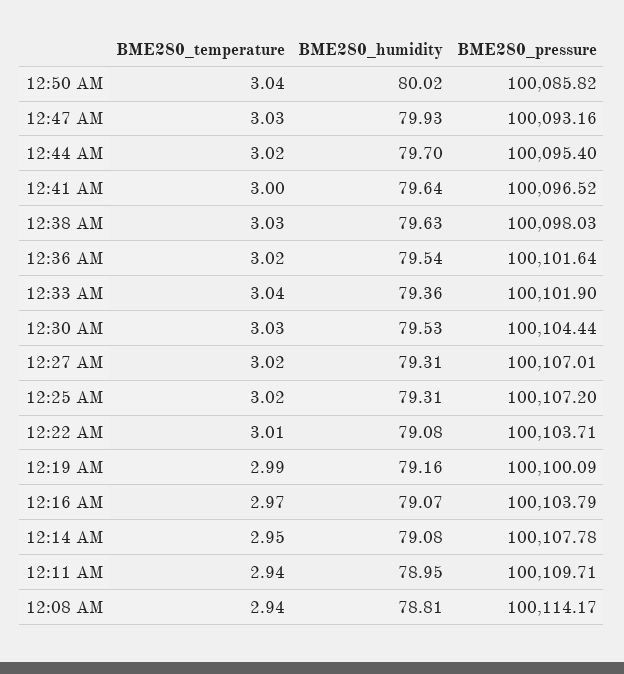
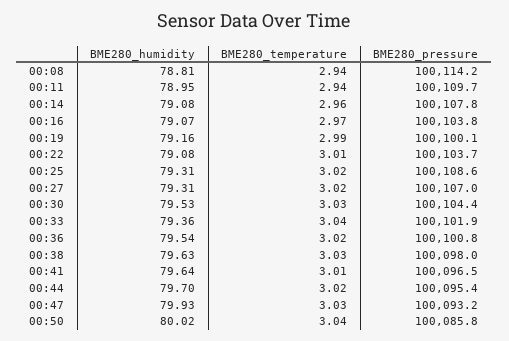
BME280_temperature, 12:41 AM: 3 -> 3.01
BME280_pressure, 12:36 AM: 100101.64 -> 100100.8
BME280_pressure, 12:25 AM: 100107.2 -> 100108.6
BME280_temperature, 12:14 AM: 2.95 -> 2.96

